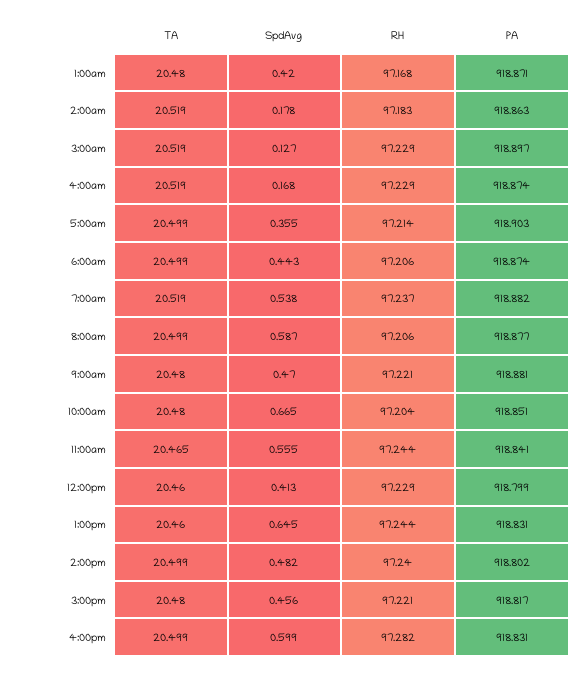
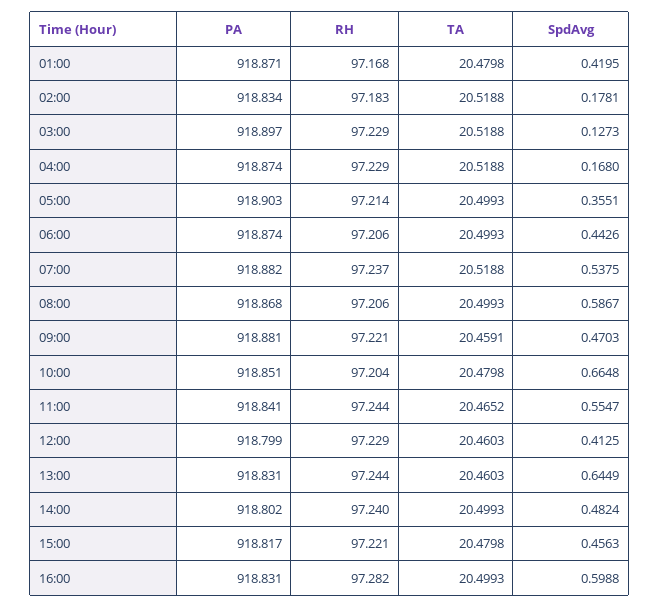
PA, 2:00am: 918.863 -> 918.834
PA, 8:00am: 918.877 -> 918.868
TA, 9:00am: 20.48 -> 20.4591

